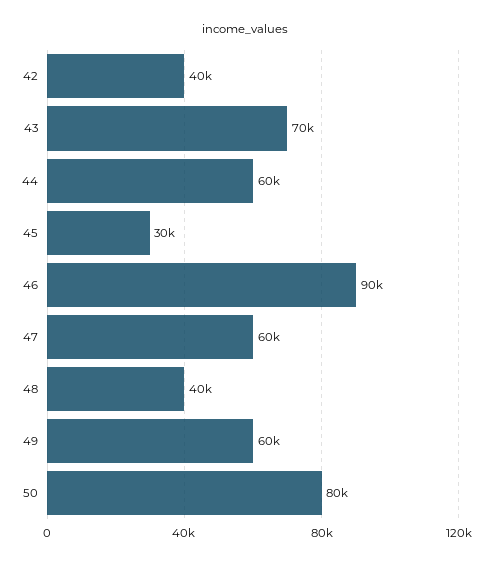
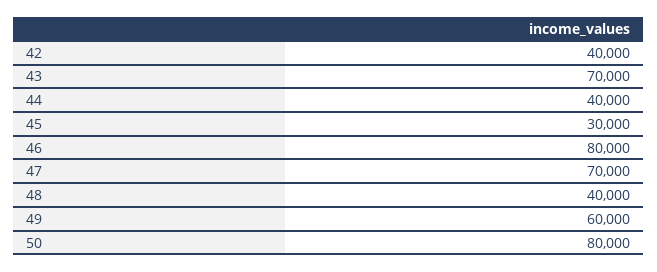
44: 60000 -> 40000
46: 90000 -> 80000
47: 60000 -> 70000

